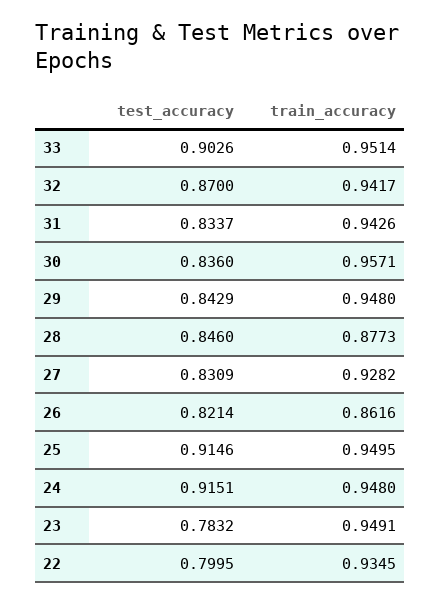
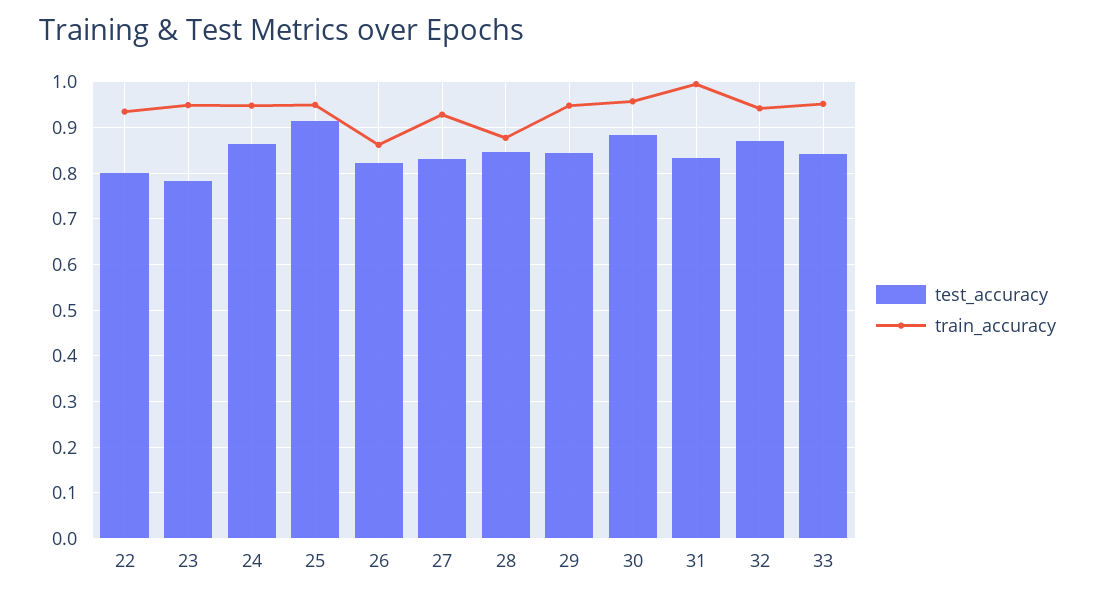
test_accuracy, 33: 0.9026 -> 0.84
train_accuracy, 31: 0.9426 -> 1
test_accuracy, 30: 0.836 -> 0.88
test_accuracy, 24: 0.9151 -> 0.86

